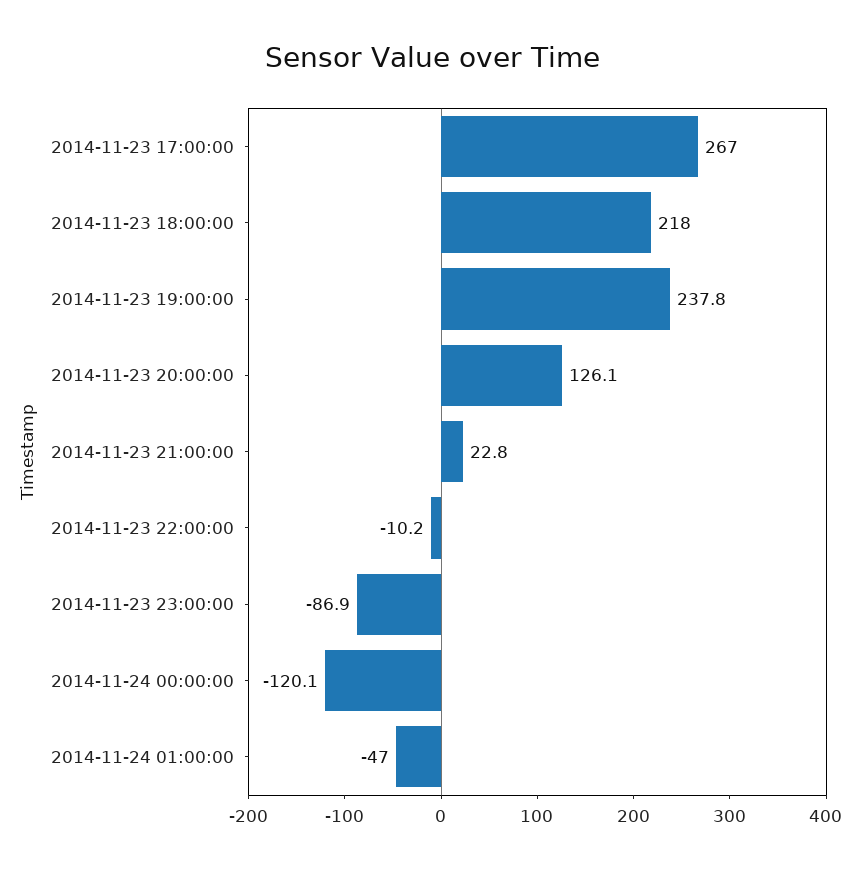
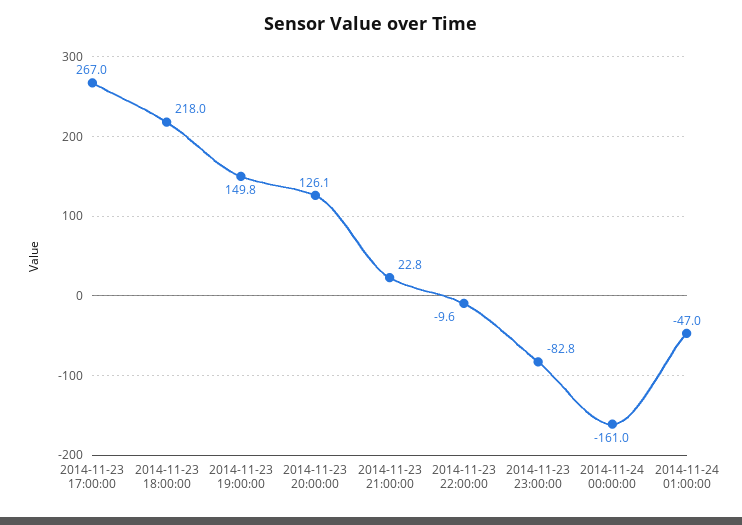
2014-11-23 19:00:00: 237.8 -> 149.8
2014-11-23 22:00:00: -10.2 -> -9.6
2014-11-23 23:00:00: -86.9 -> -82.8
2014-11-24 00:00:00: -120.1 -> -161

